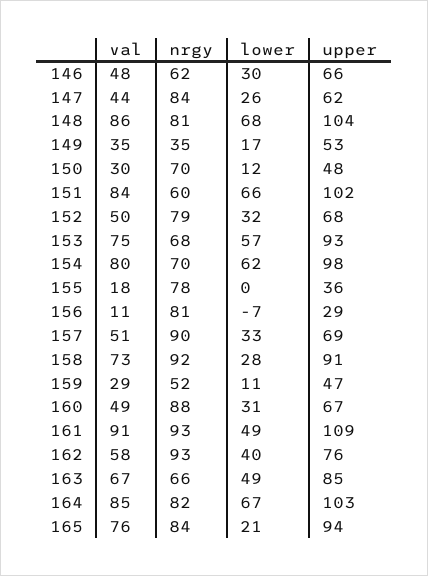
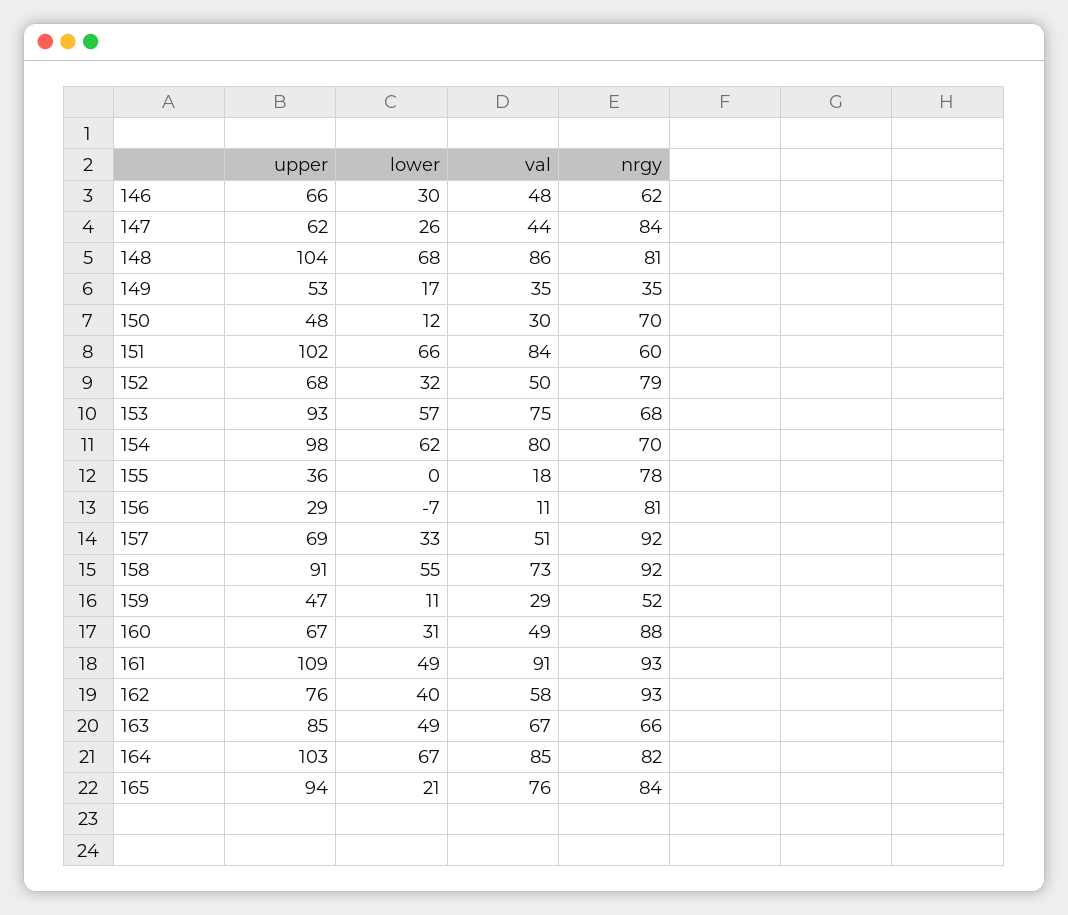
nrgy, 157: 90 -> 92
lower, 158: 28 -> 55

